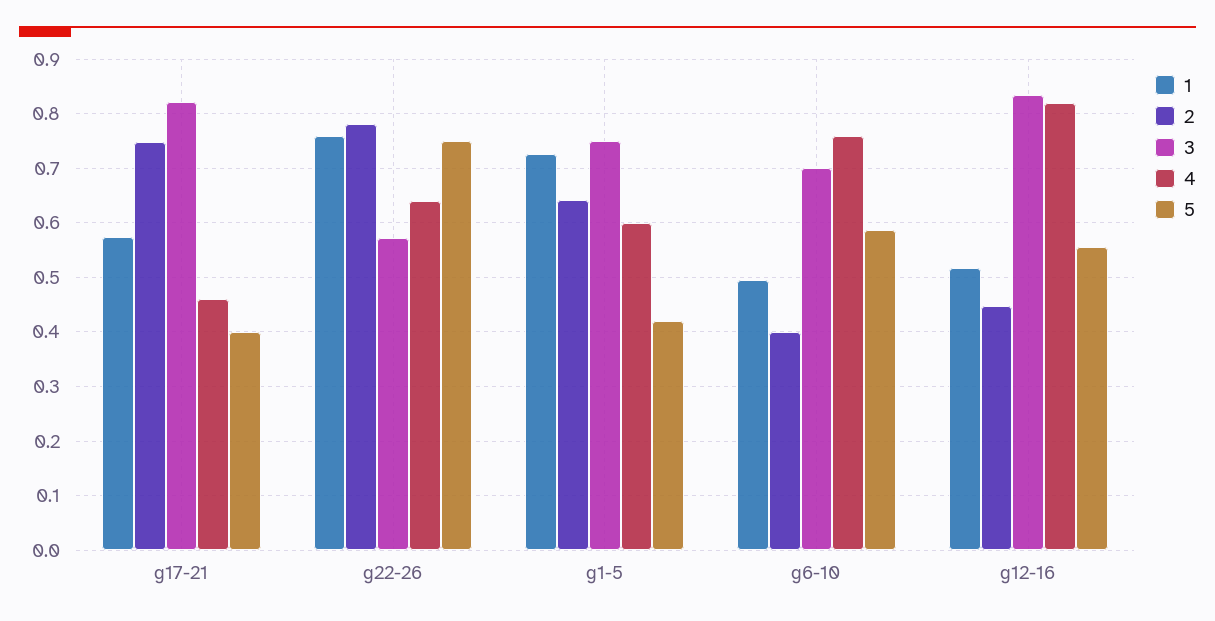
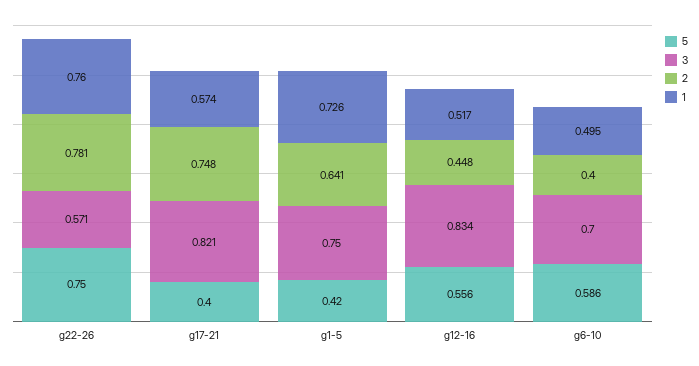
4, g17-21: 0.46 -> none
4, g22-26: 0.64 -> none
4, g1-5: 0.6 -> none
4, g6-10: 0.76 -> none
4, g12-16: 0.82 -> none

